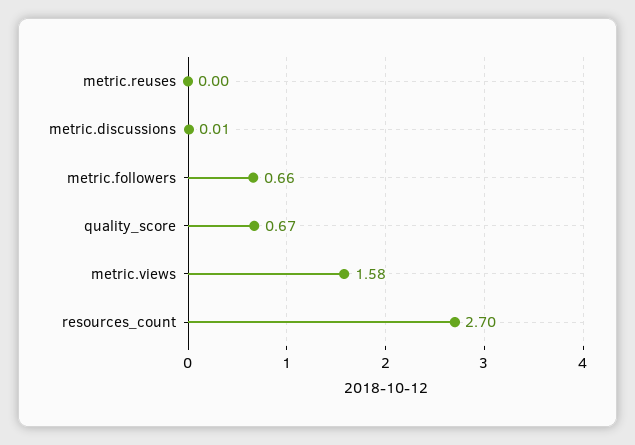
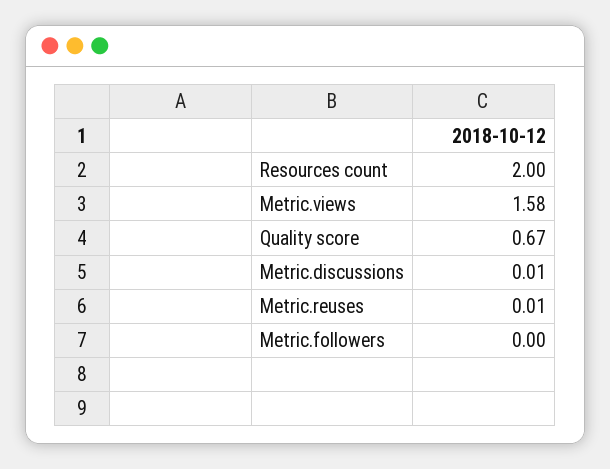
metric.reuses: 0 -> 0.01
metric.followers: 0.66 -> 0
resources_count: 2.7 -> 2

